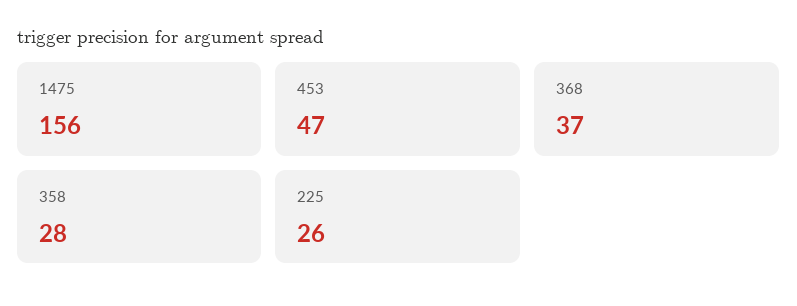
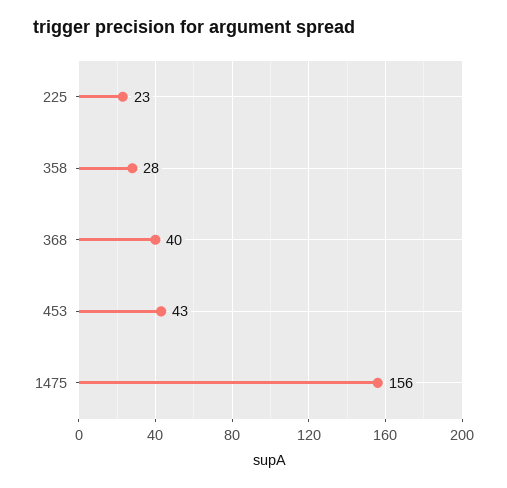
453: 47 -> 43
368: 37 -> 40
225: 26 -> 23

